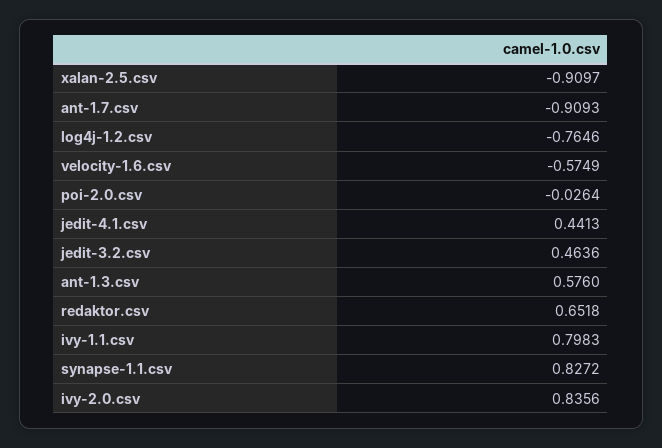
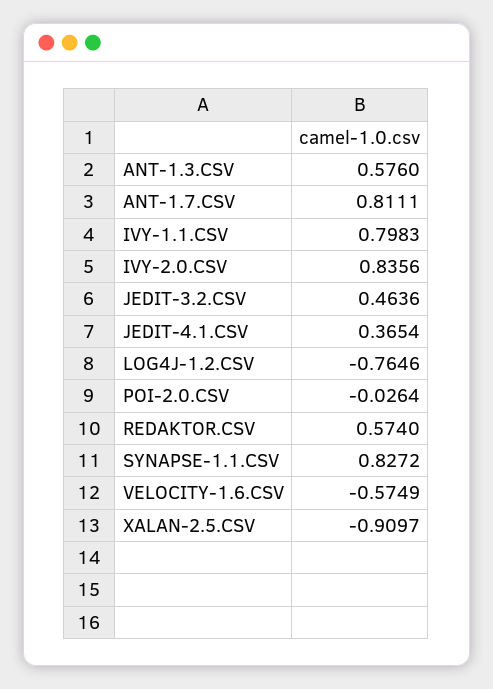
ant-1.7.csv: -0.9093 -> 0.8111
jedit-4.1.csv: 0.4413 -> 0.3654
redaktor.csv: 0.6518 -> 0.574

